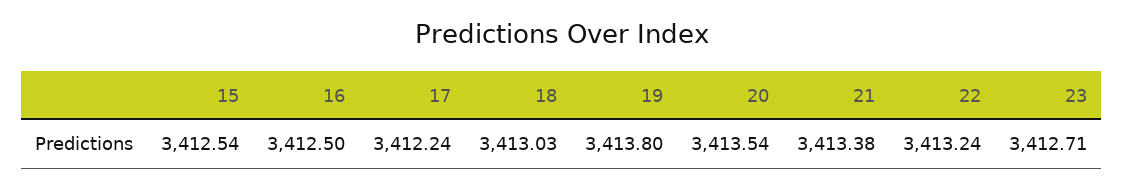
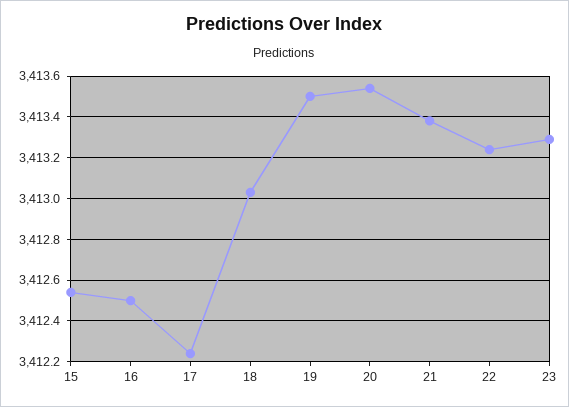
19: 3413.8 -> 3413.5
23: 3412.71 -> 3413.3

